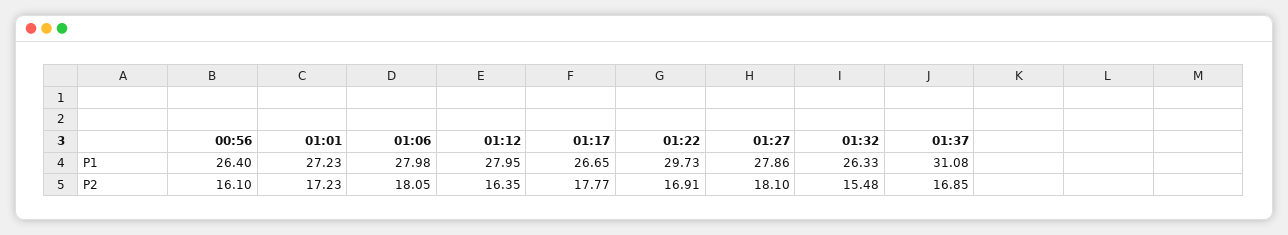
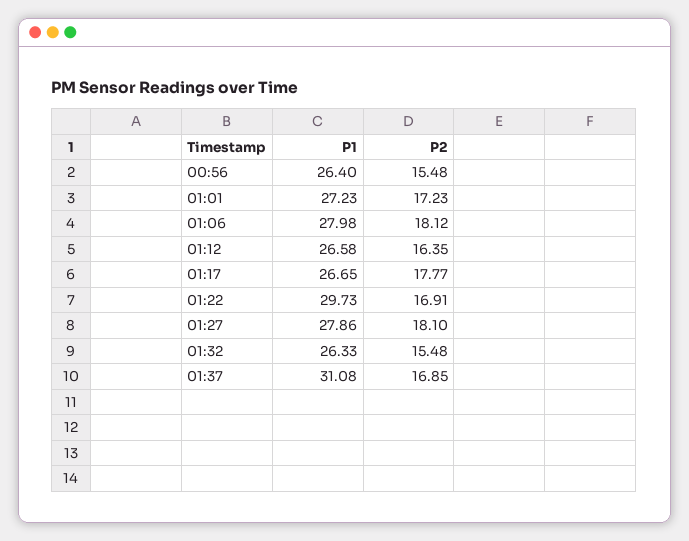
01:12, P1: 27.95 -> 26.58
00:56, P2: 16.1 -> 15.48
01:06, P2: 18.05 -> 18.12

